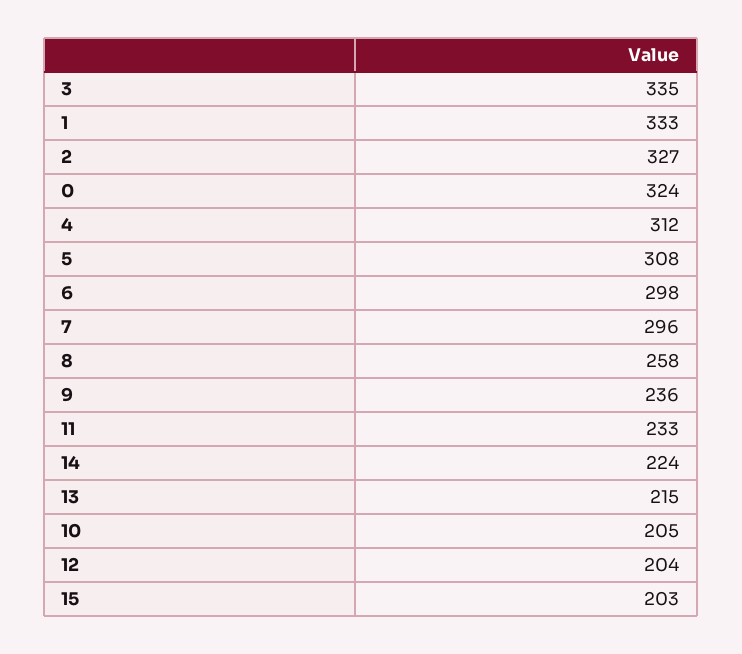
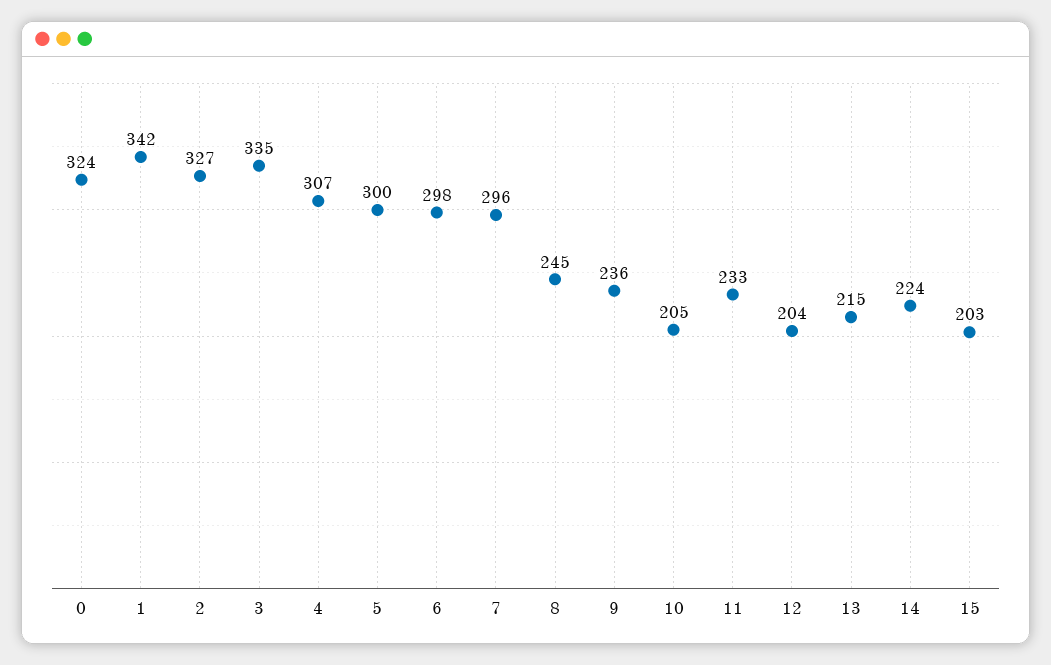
1: 333 -> 342
4: 312 -> 307
5: 308 -> 300
8: 258 -> 245

